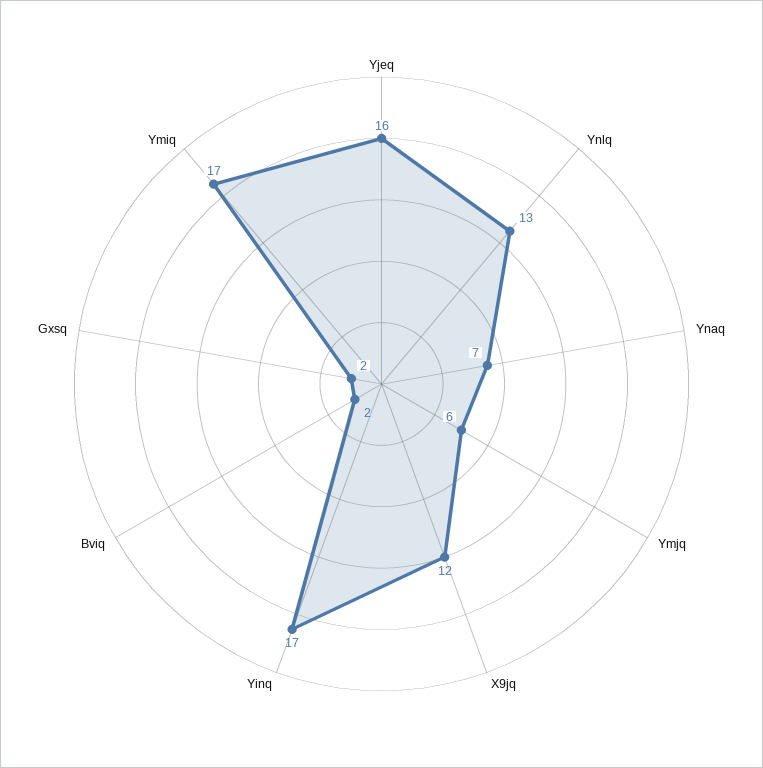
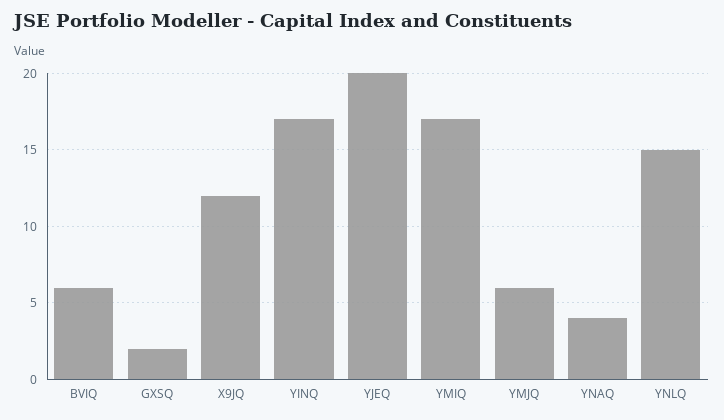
Yjeq: 16 -> 20
Ynlq: 13 -> 15
Ynaq: 7 -> 4
Bviq: 2 -> 6

